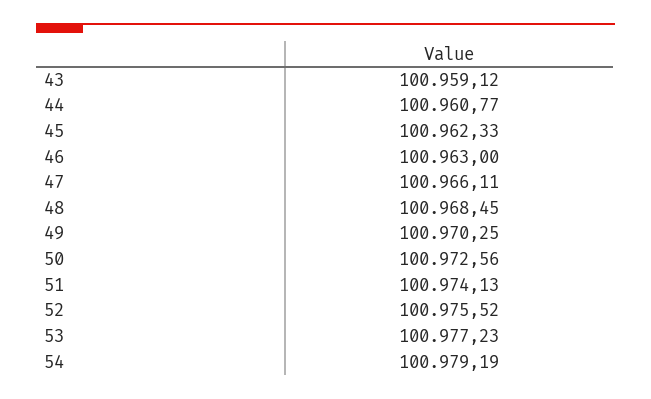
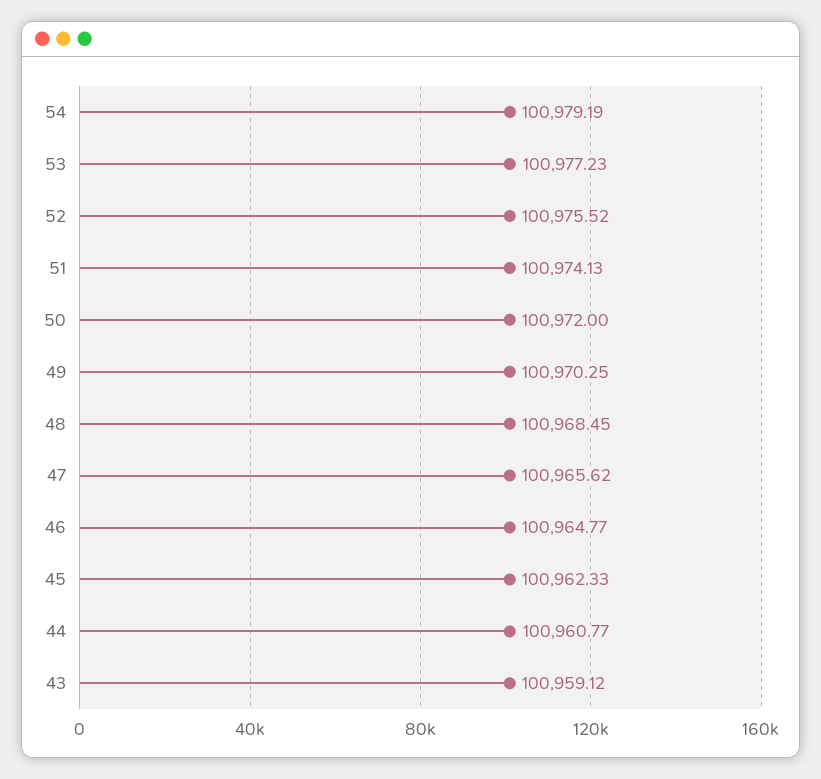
46: 100963 -> 100964.77
47: 100966.11 -> 100965.62
50: 100972.56 -> 100972

